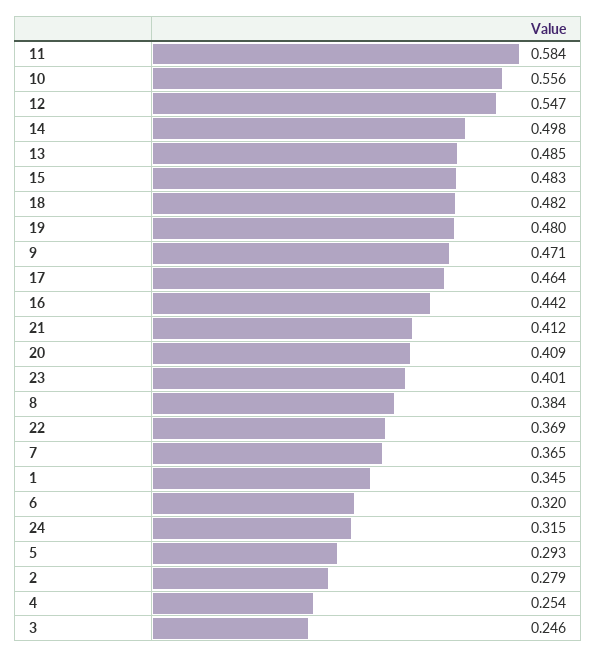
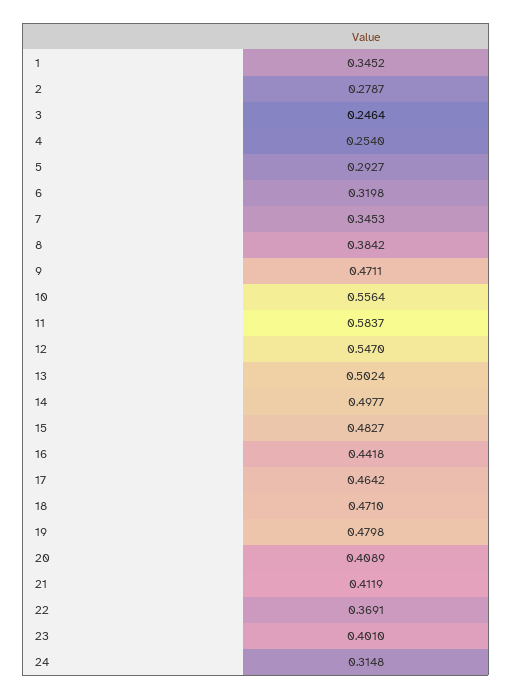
13: 0.485 -> 0.5024
18: 0.482 -> 0.471
7: 0.365 -> 0.3453

